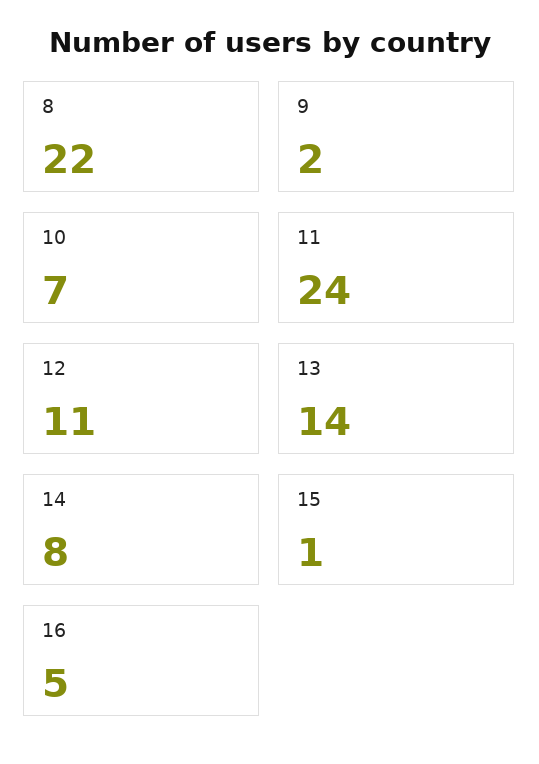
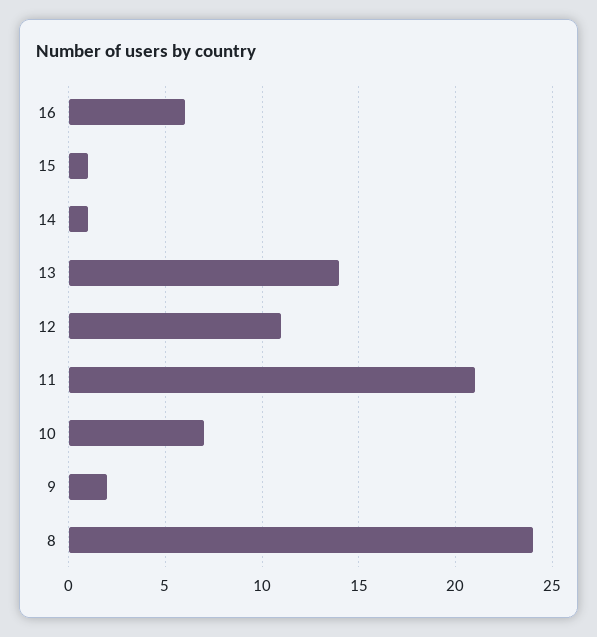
8: 22 -> 24
11: 24 -> 21
14: 8 -> 1
16: 5 -> 6

